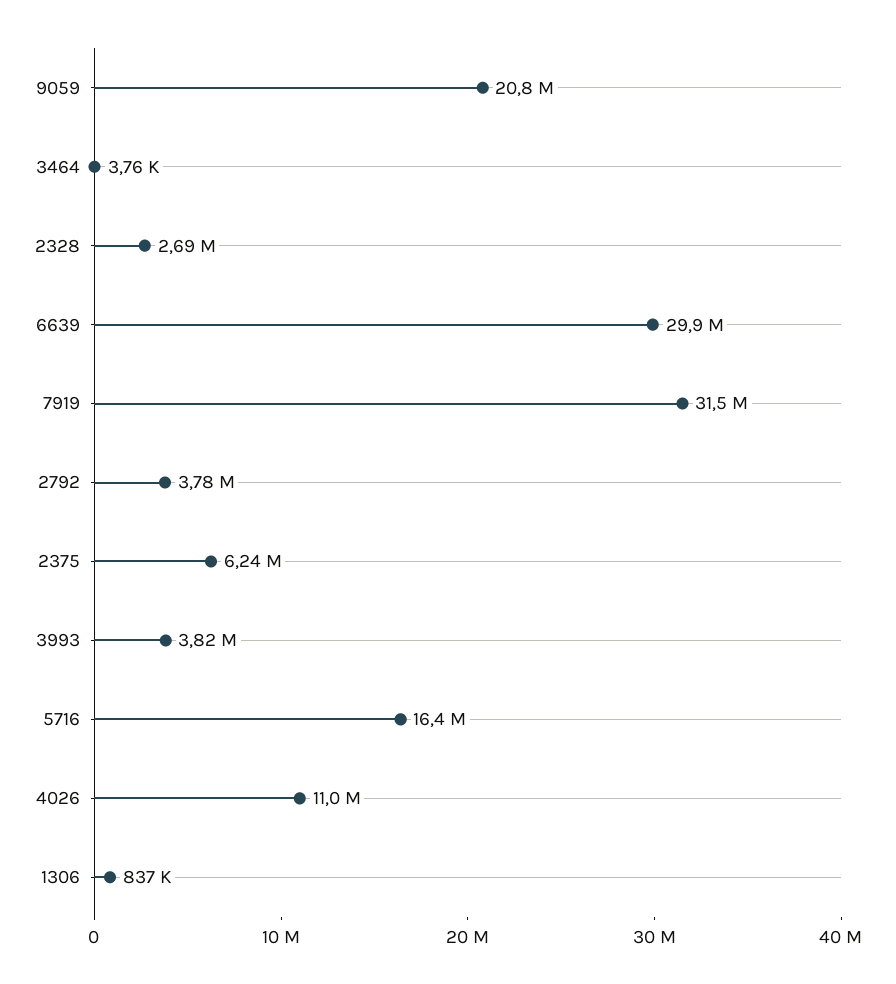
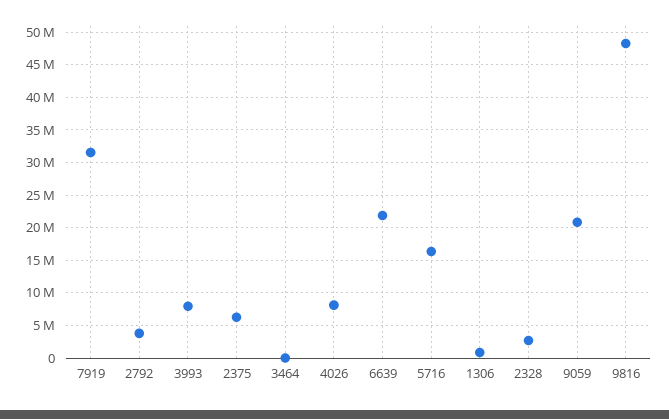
6639: 29900000 -> 22000000
3993: 3820000 -> 8000000
4026: 11000000 -> 8000000
9816: none -> 48000000

